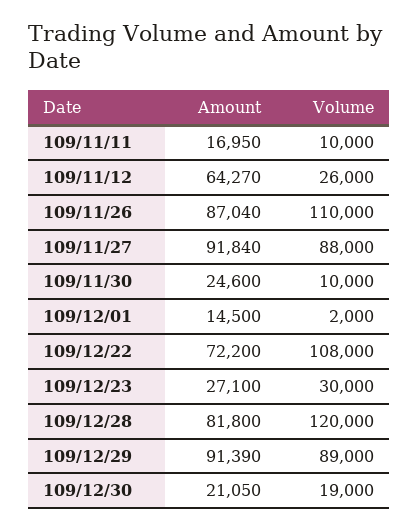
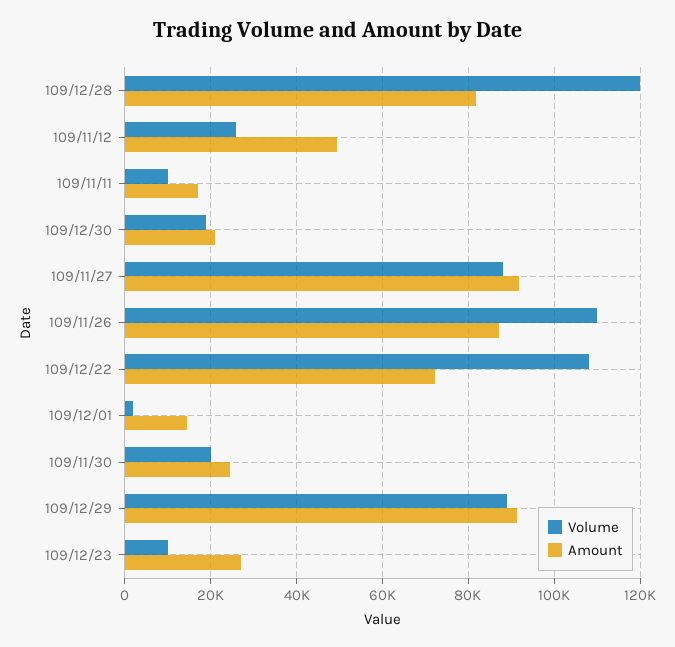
Amount, 109/11/12: 64270 -> 50000
Volume, 109/11/30: 10000 -> 20000
Volume, 109/12/23: 30000 -> 10000

